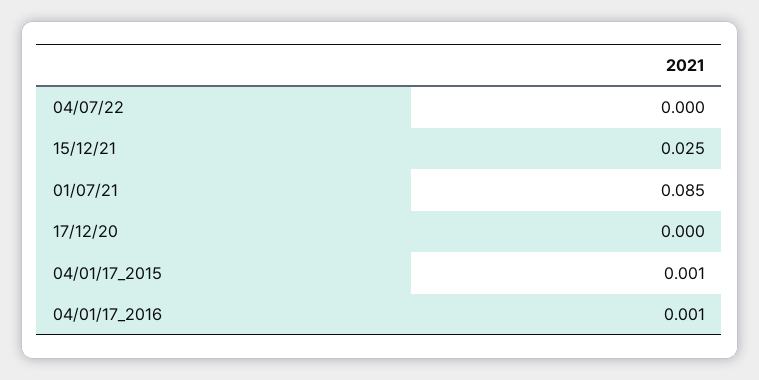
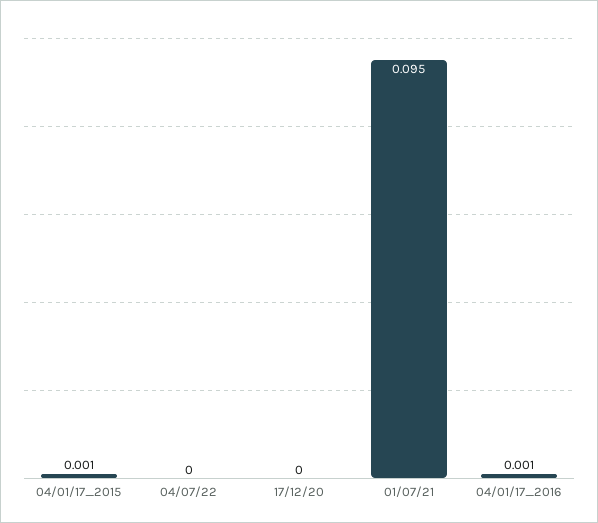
15/12/21: 0.025 -> none
01/07/21: 0.085 -> 0.095

